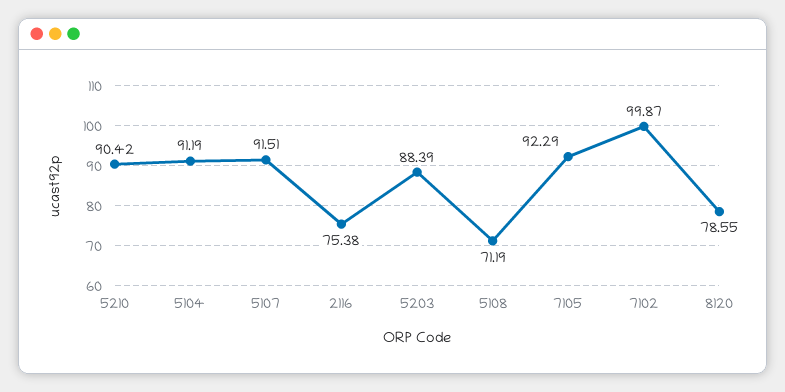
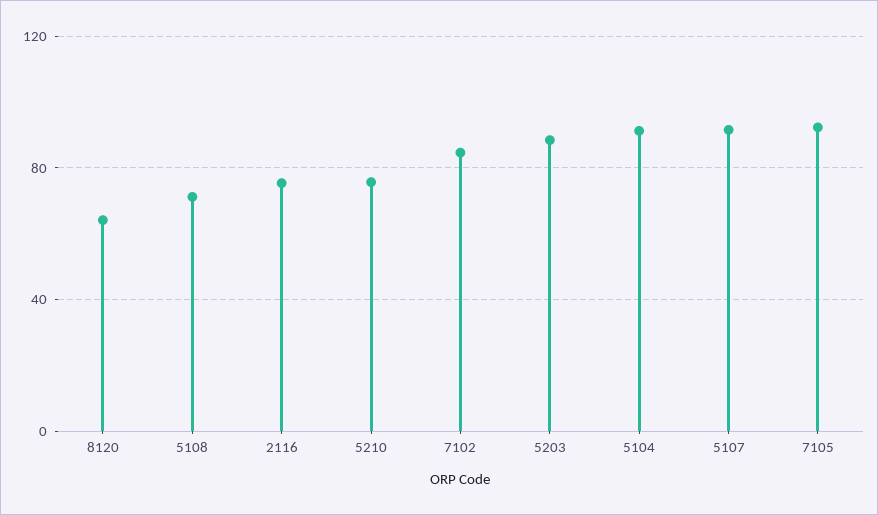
5210: 90.42 -> 75
7102: 99.87 -> 85
8120: 78.55 -> 65

